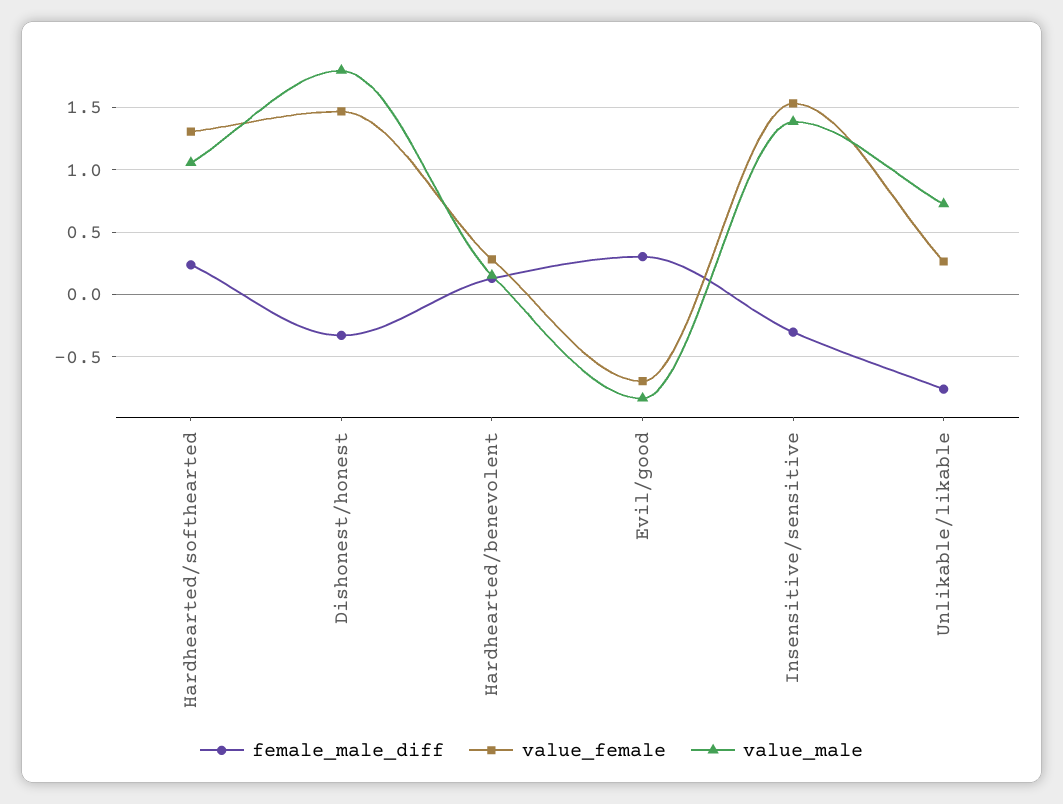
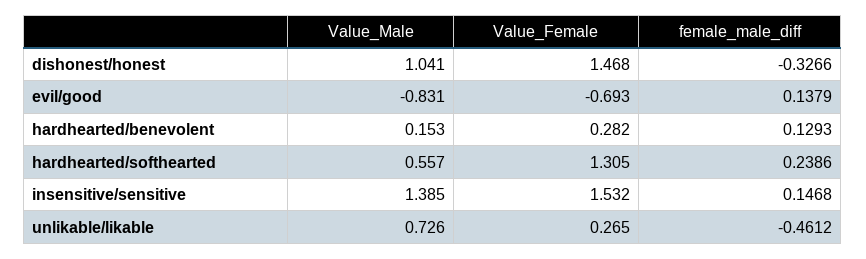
value_male, Hardhearted/softhearted: 1.05 -> 0.557
value_male, Dishonest/honest: 1.8 -> 1.041
female_male_diff, Evil/good: 0.3 -> 0.1379
female_male_diff, Insensitive/sensitive: -0.3 -> 0.1468
female_male_diff, Unlikable/likable: -0.75 -> -0.4612

